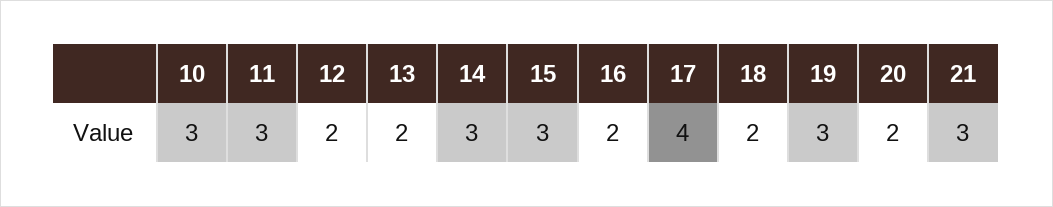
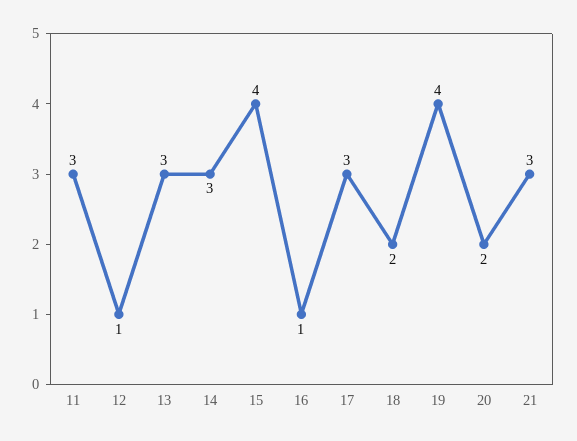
10: 3 -> none
12: 2 -> 1
13: 2 -> 3
15: 3 -> 4
16: 2 -> 1
17: 4 -> 3
19: 3 -> 4

